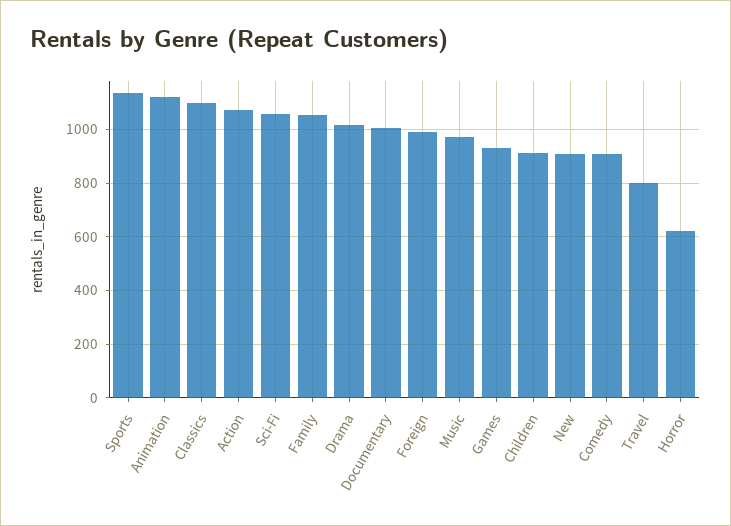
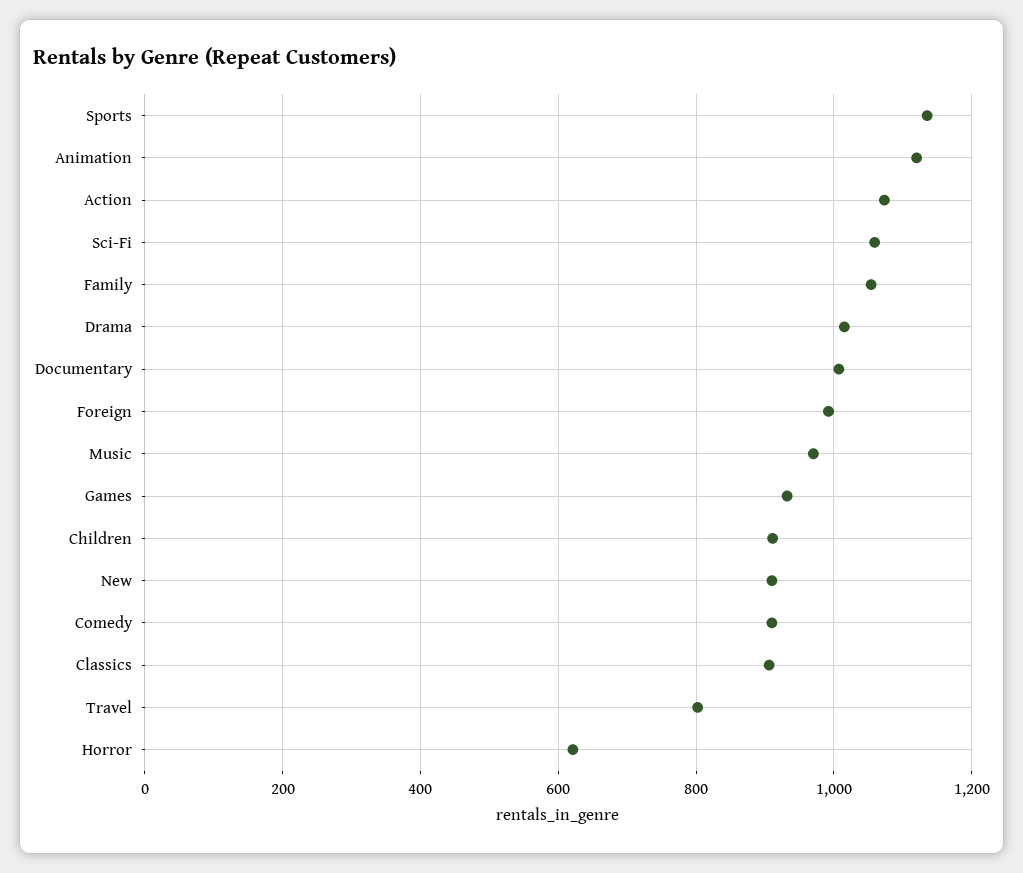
Classics: 1100 -> 900

